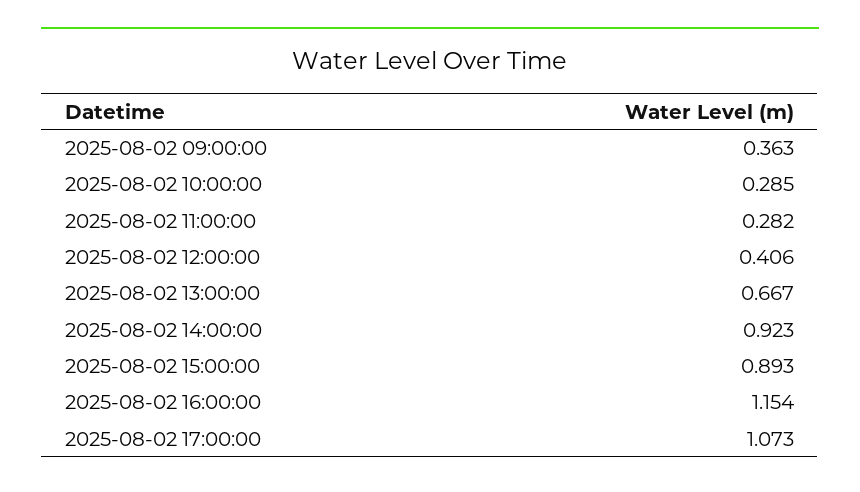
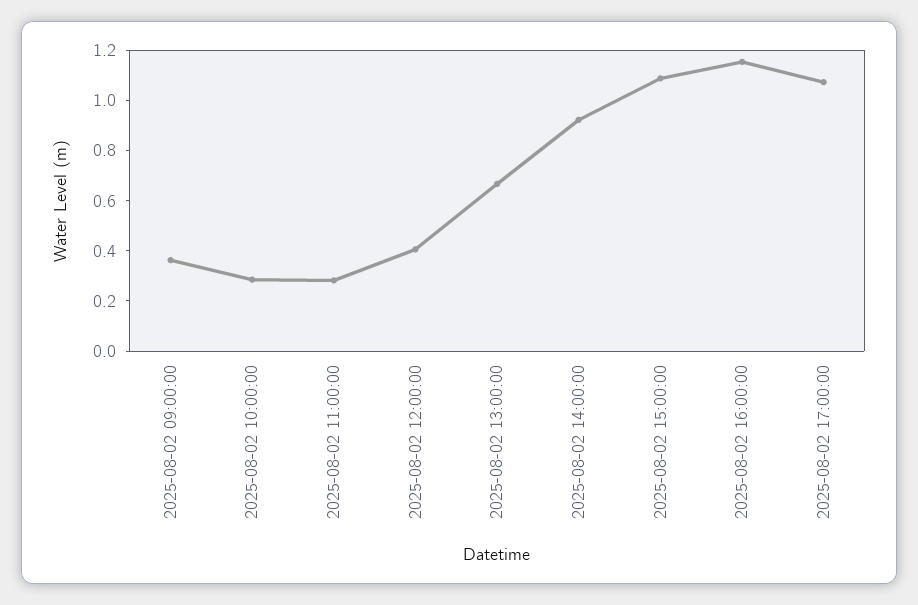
2025-08-02 15:00:00: 0.893 -> 1.1

